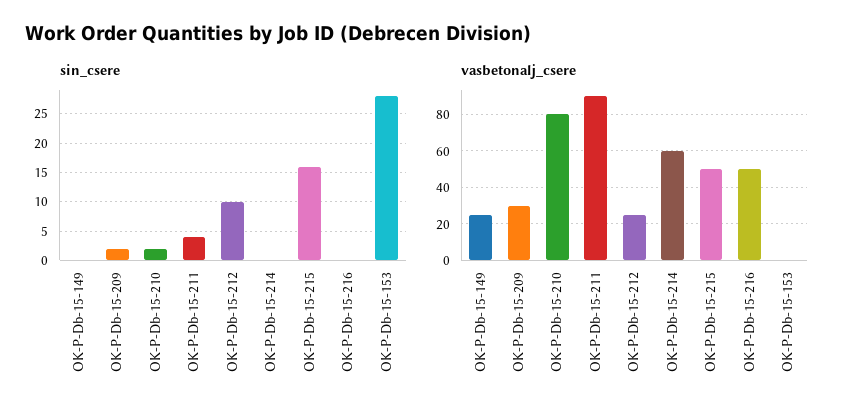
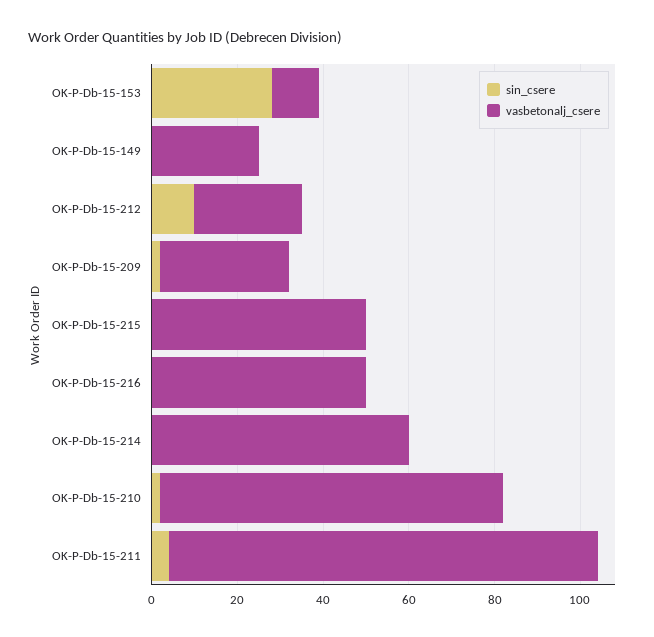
sin_csere, OK-P-Db-15-215: 15 -> 0
vasbetonalj_csere, OK-P-Db-15-211: 90 -> 100
vasbetonalj_csere, OK-P-Db-15-153: 0 -> 10

